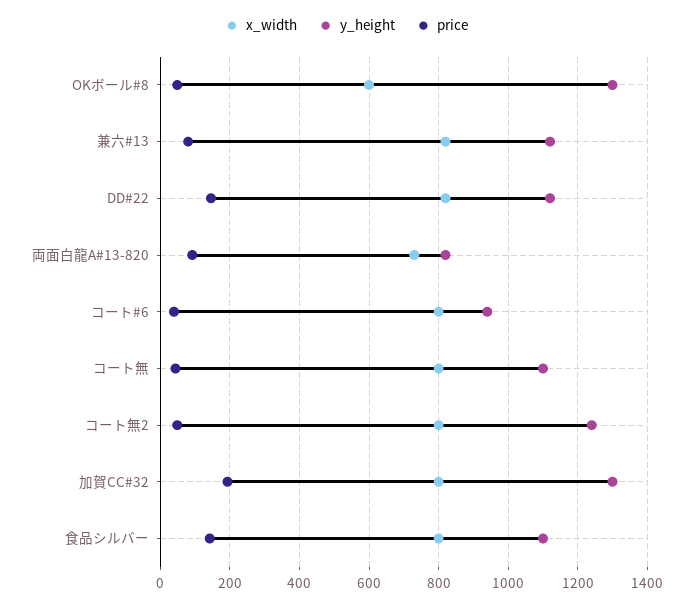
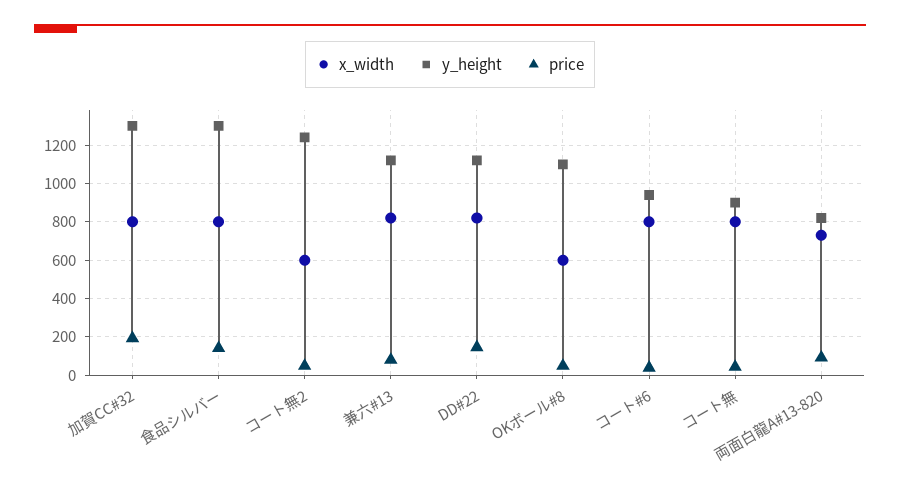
y_height, OKボール#8: 1300 -> 1100
y_height, コート無: 1100 -> 900
x_width, コート無2: 800 -> 600
y_height, 食品シルバー: 1100 -> 1300

